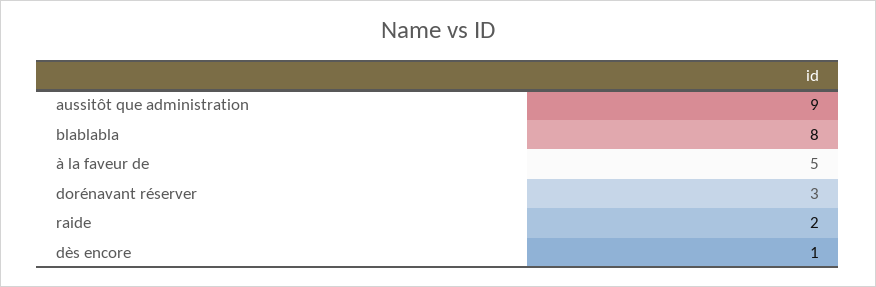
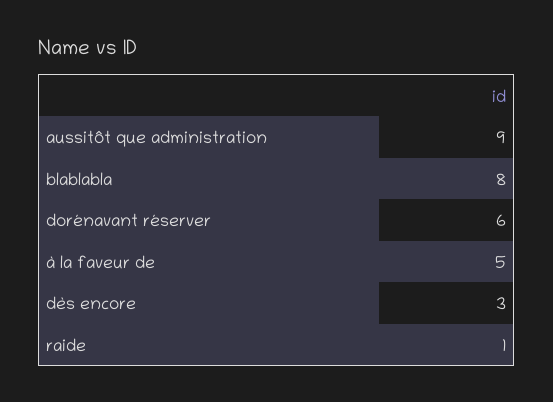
dorénavant réserver: 3 -> 6
raide: 2 -> 1
dès encore: 1 -> 3

